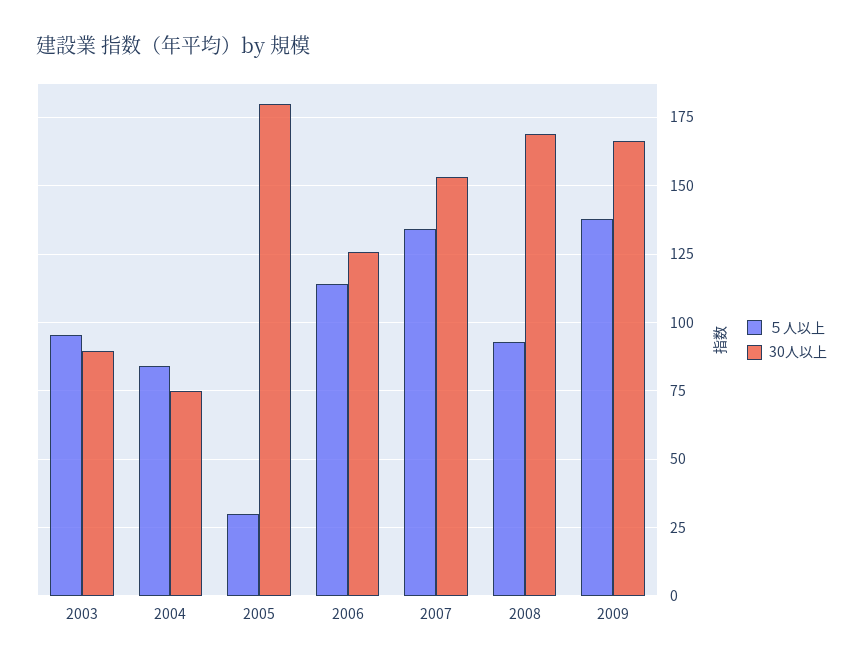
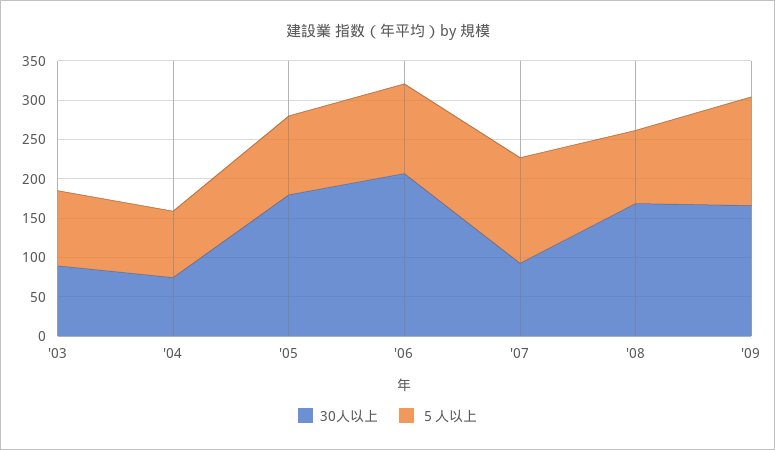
５人以上, 2005: 30 -> 100
30人以上, 2006: 125 -> 200
30人以上, 2007: 152.5 -> 100

